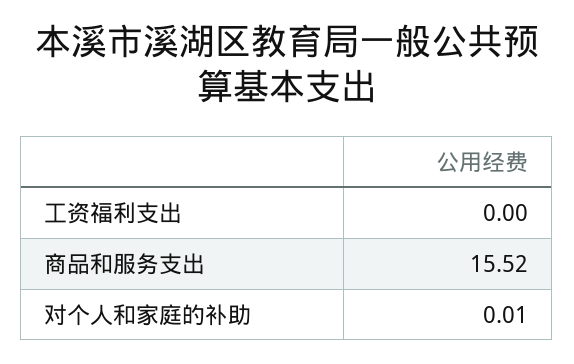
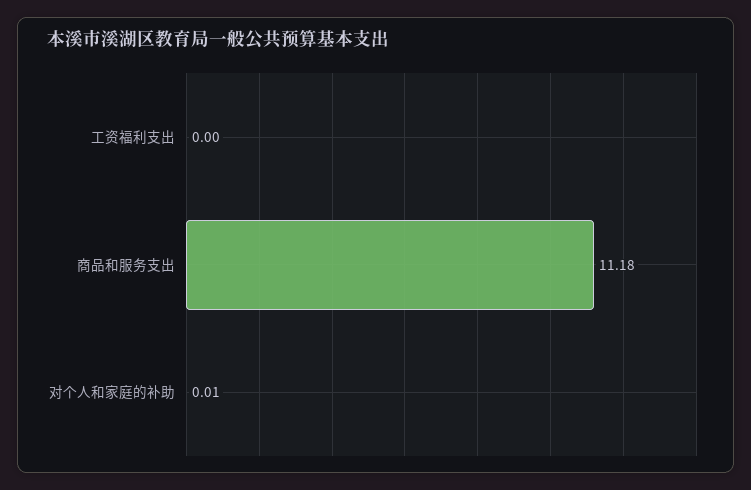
商品和服务支出: 15.52 -> 11.18

